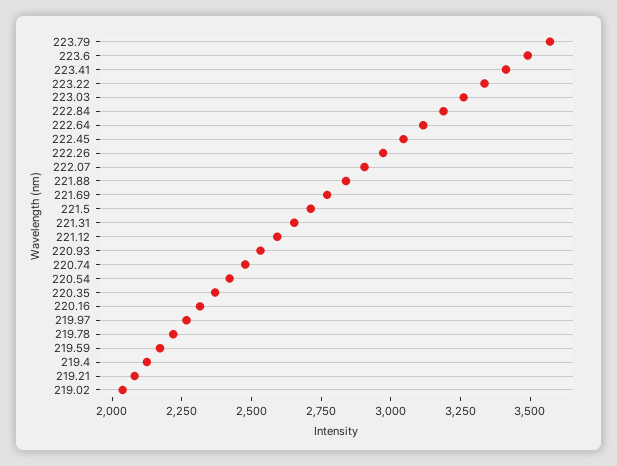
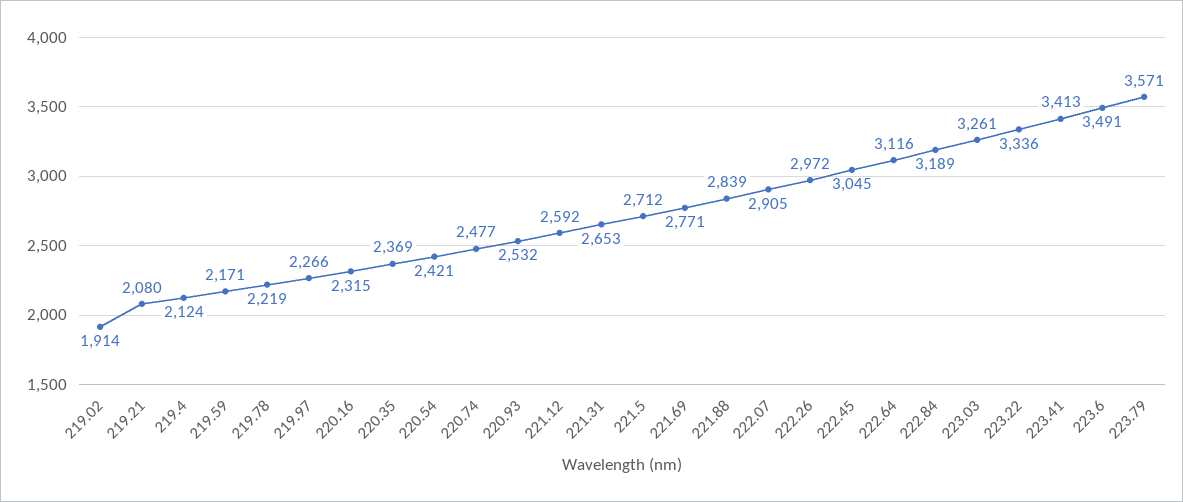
219.02: 2050 -> 1914

